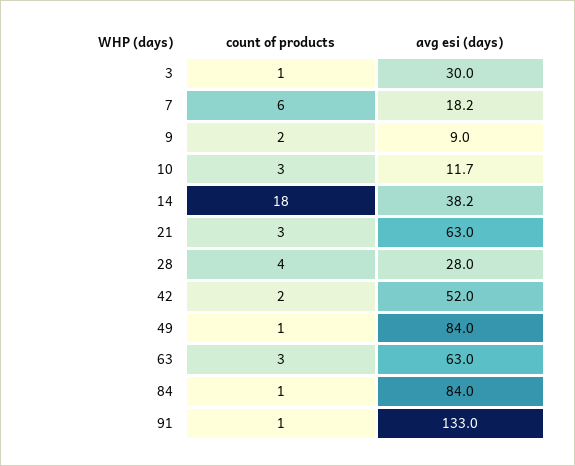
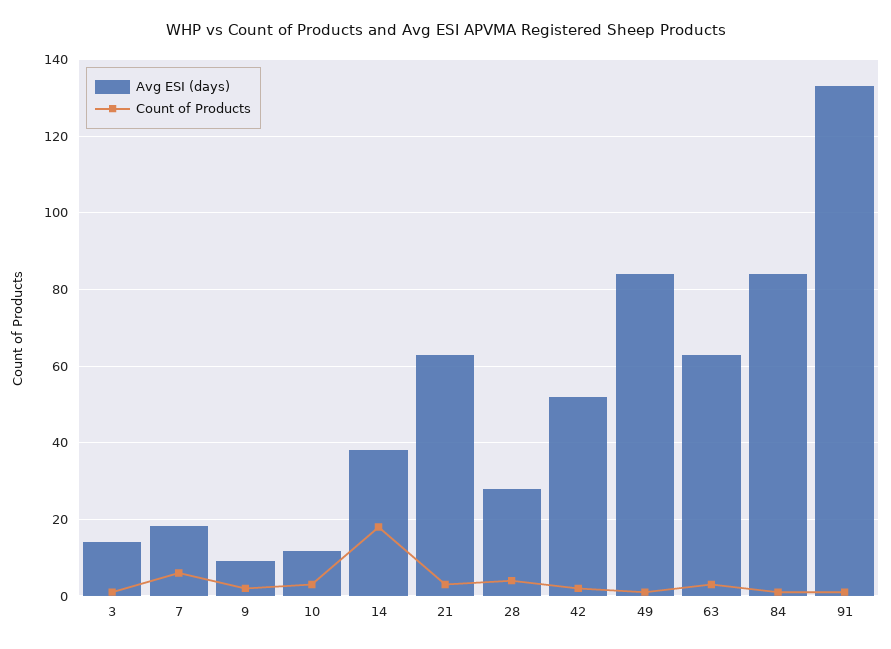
avg esi (days), 3: 30 -> 14

